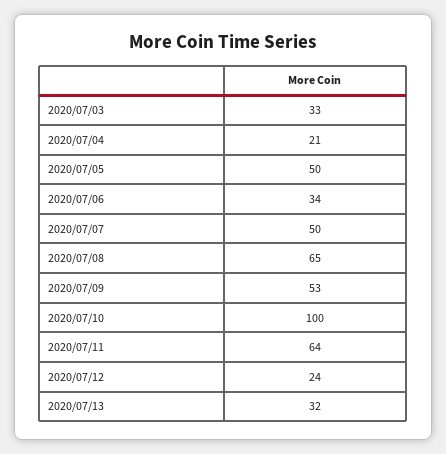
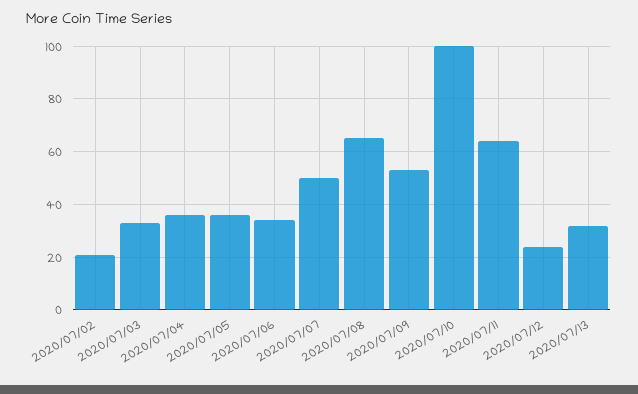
2020/07/04: 21 -> 35
2020/07/05: 50 -> 35
2020/07/02: none -> 20

